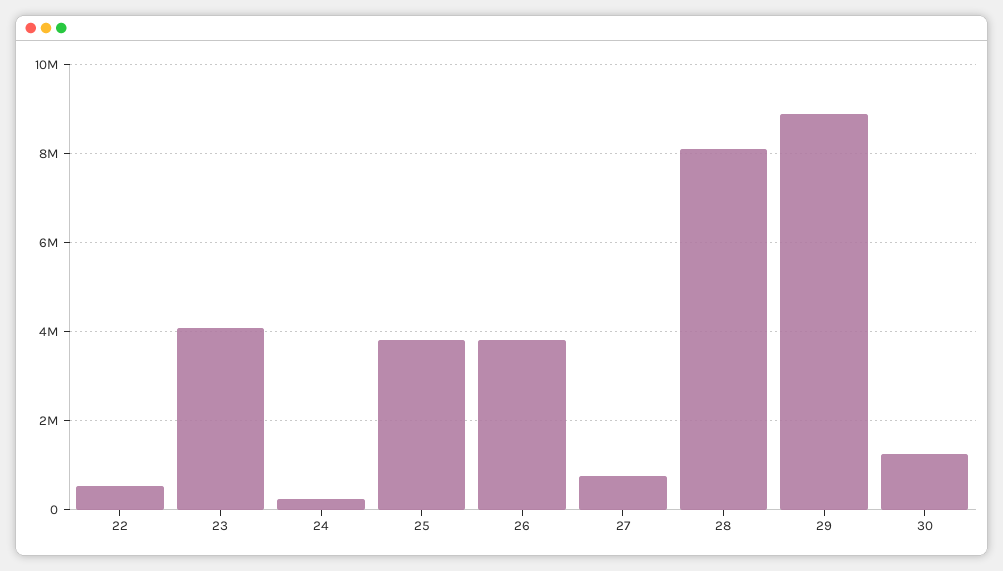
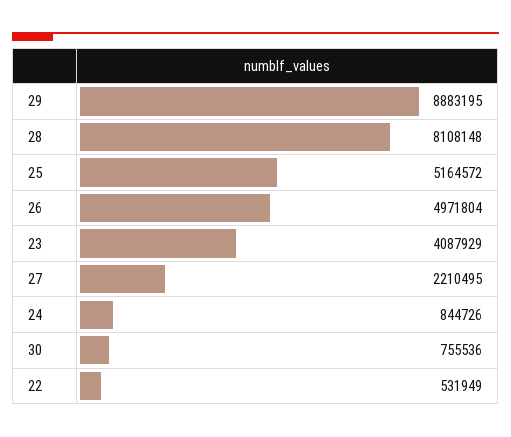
24: 200000 -> 844726
25: 3800000 -> 5164572
26: 3800000 -> 4971804
27: 800000 -> 2210495
30: 1200000 -> 755536

